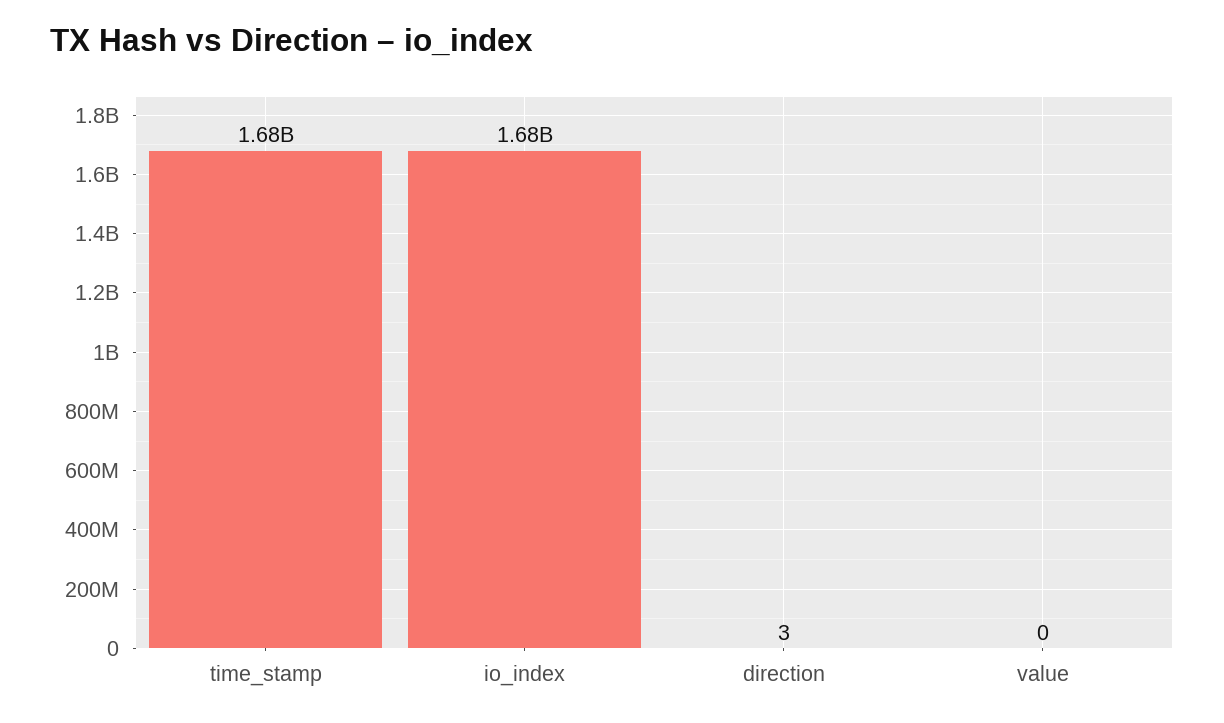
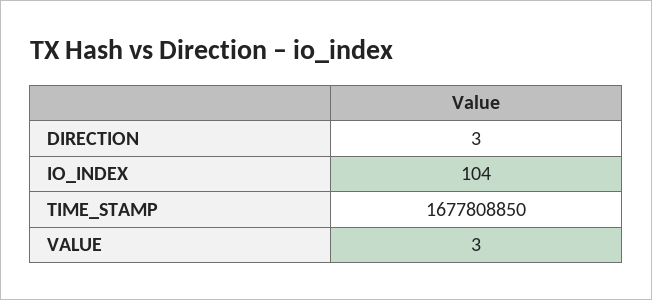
io_index: 1680000000 -> 104
value: 0 -> 3

